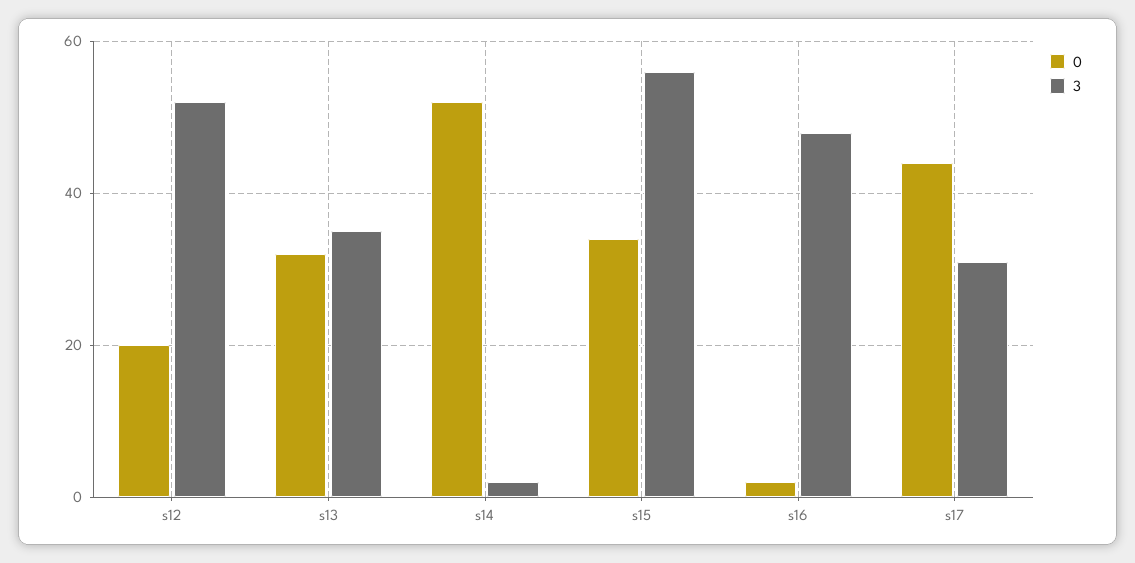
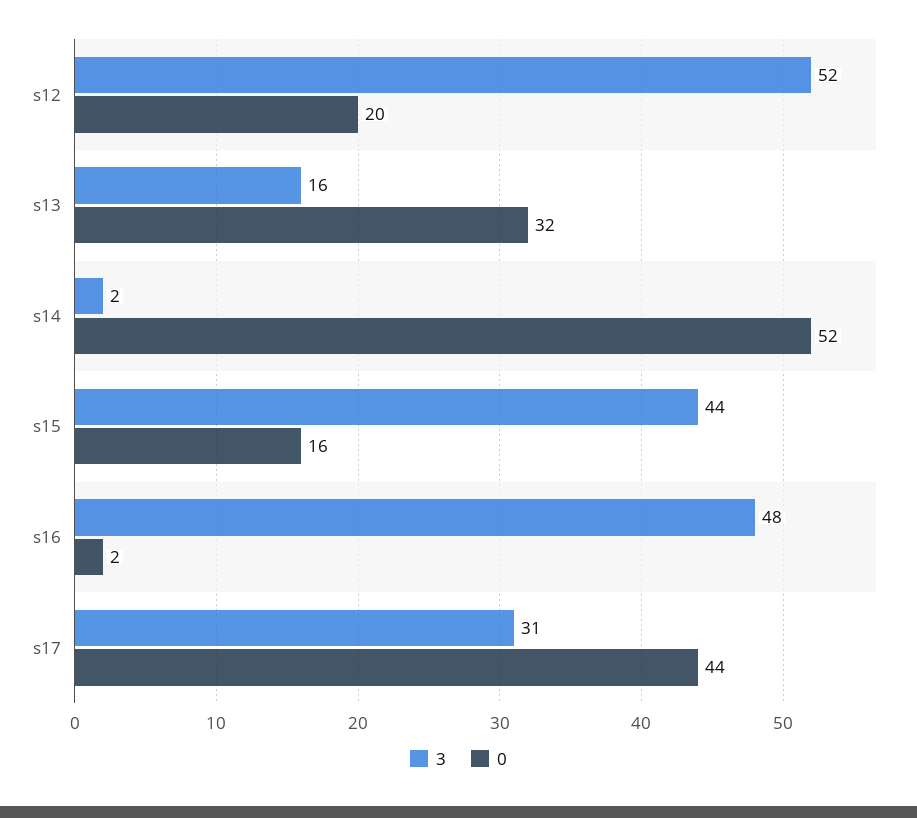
3, s13: 35 -> 16
0, s15: 35 -> 16
3, s15: 55 -> 44

